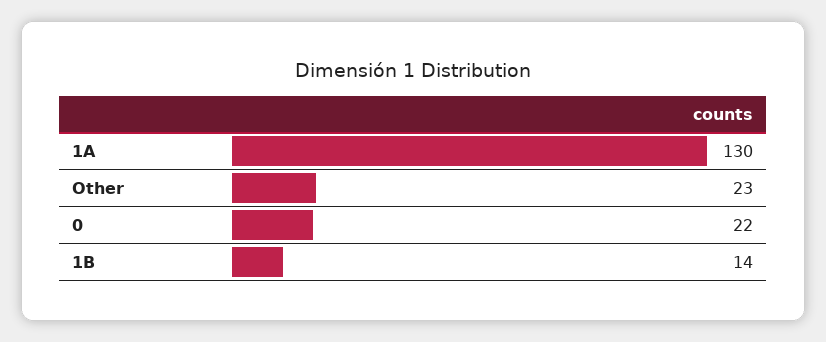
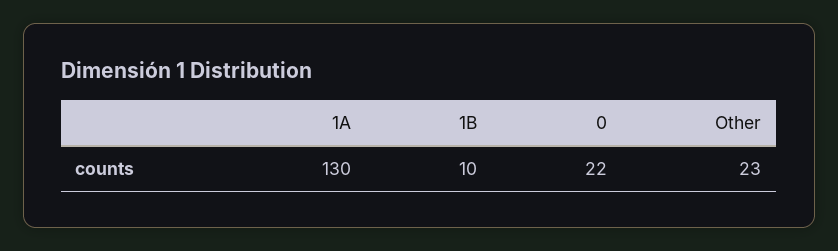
1B: 14 -> 10

